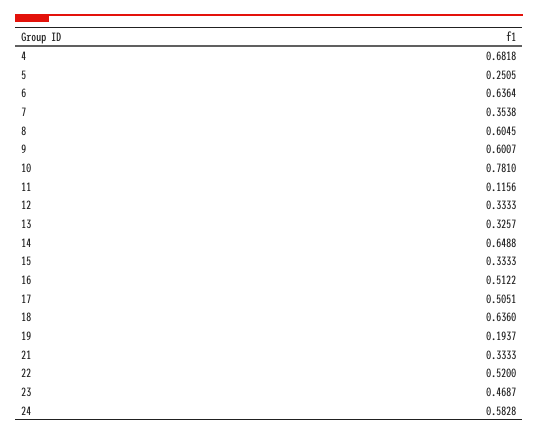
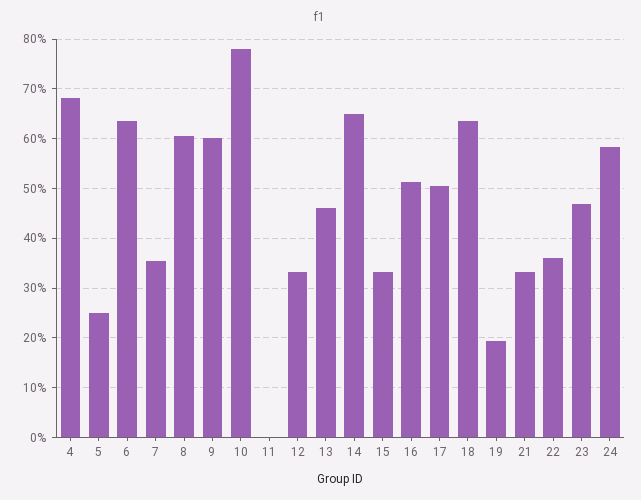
11: 0.1156 -> 0
13: 0.3257 -> 0.46
22: 0.52 -> 0.36

